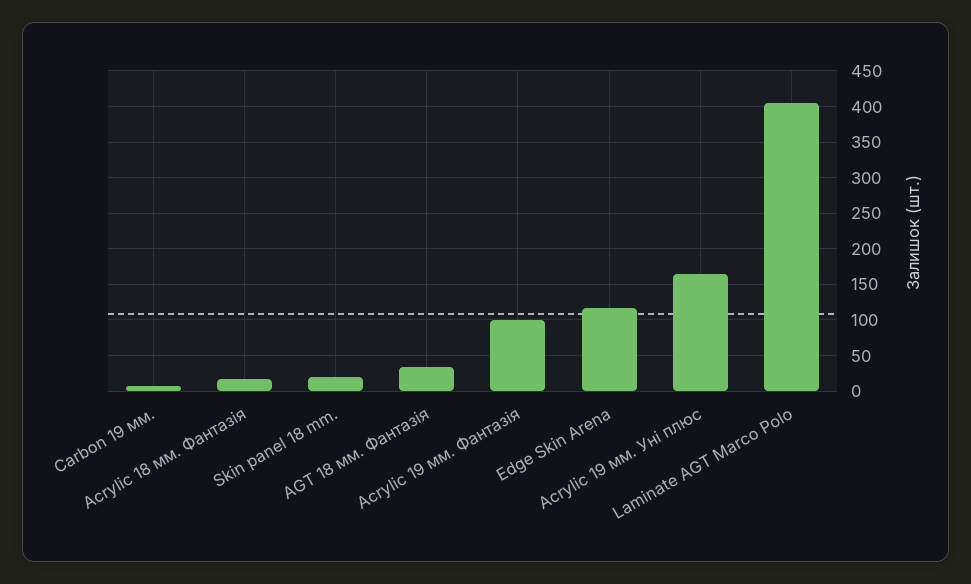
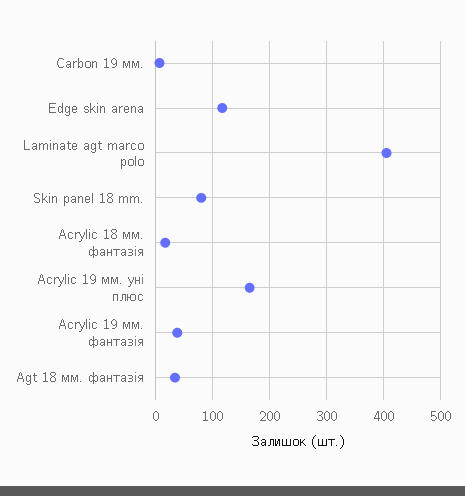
Skin panel 18 mm.: 20 -> 80
Acrylic 19 мм. Фантазія: 100 -> 40

